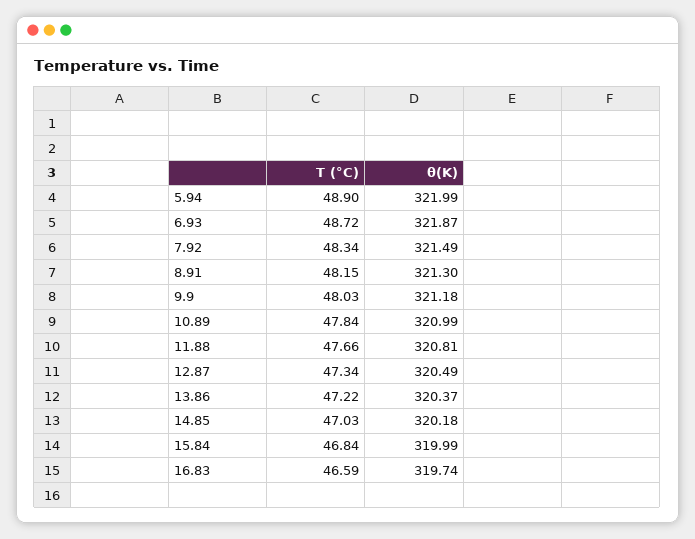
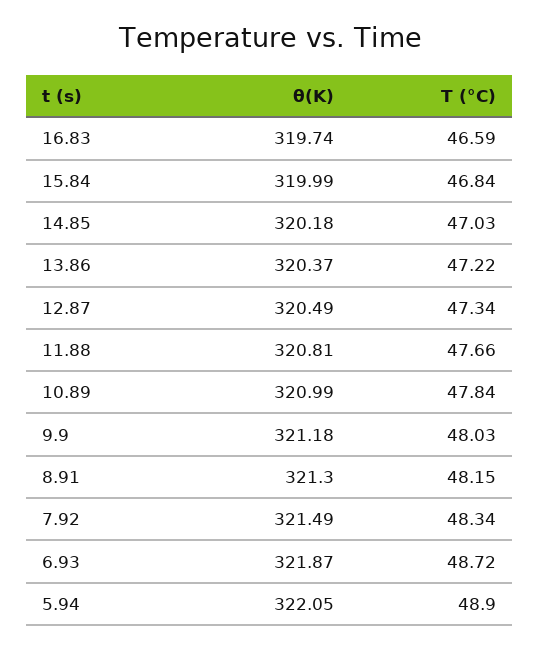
θ(K), 5.94: 321.99 -> 322.05

